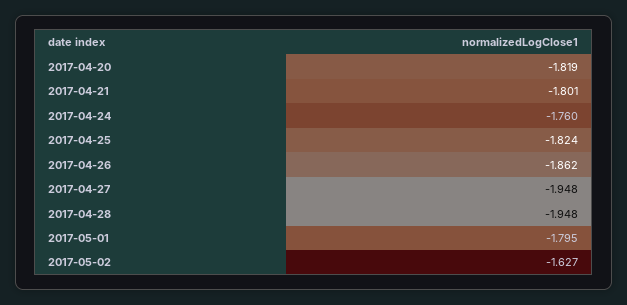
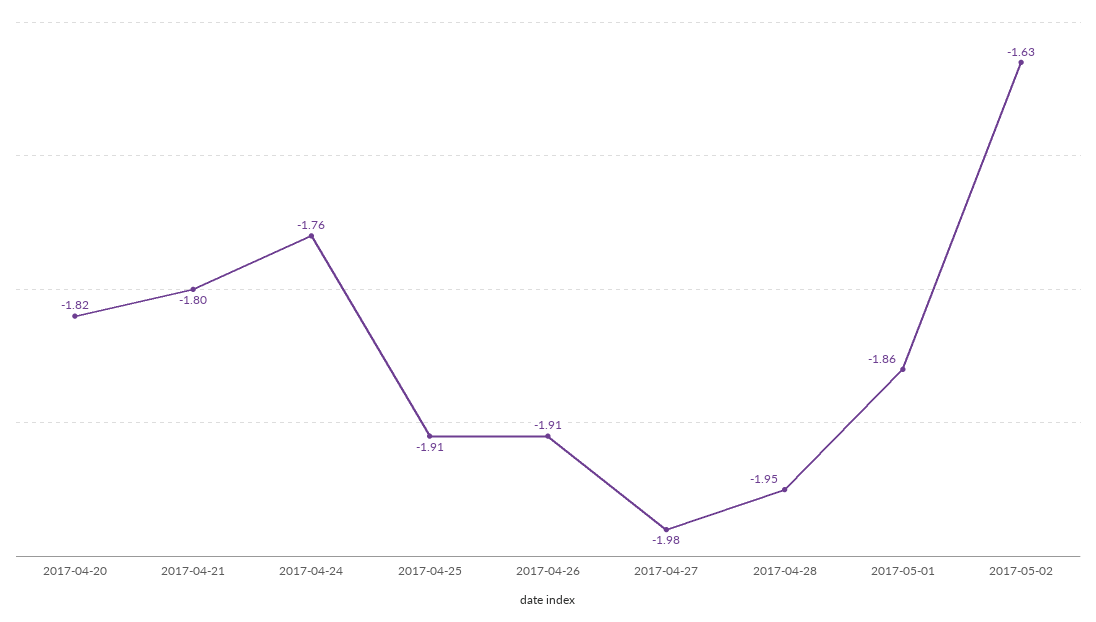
2017-04-25: -1.824 -> -1.91
2017-04-26: -1.862 -> -1.91
2017-04-27: -1.948 -> -1.98
2017-05-01: -1.795 -> -1.86

